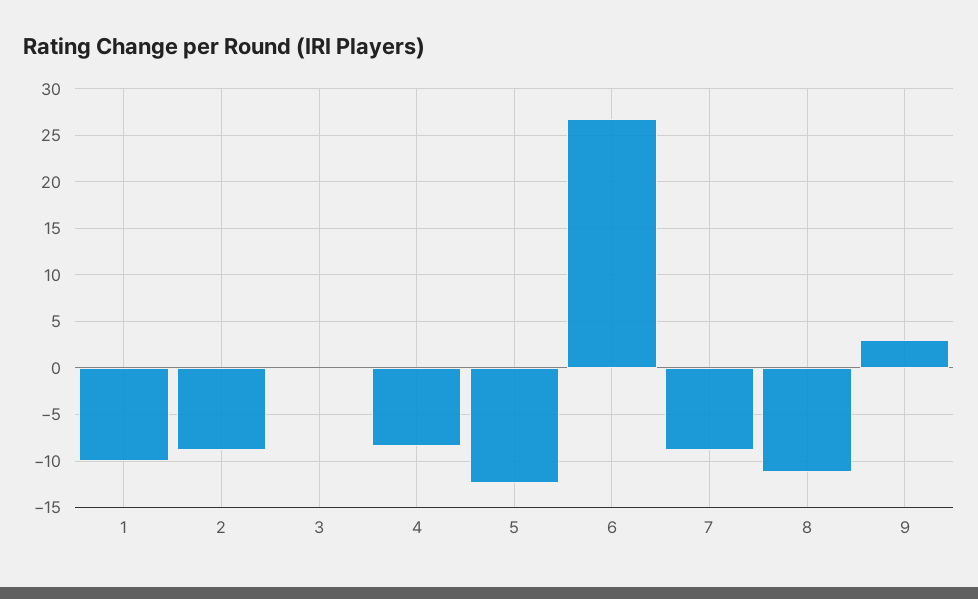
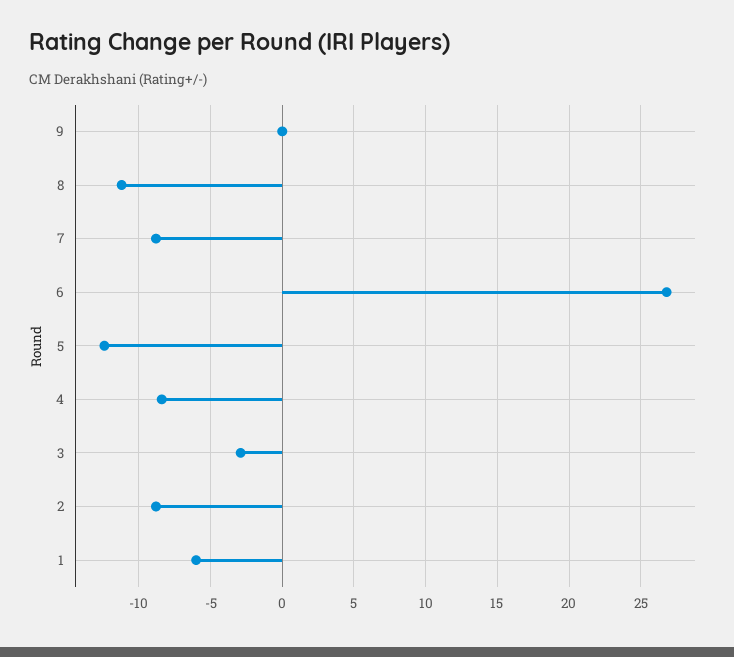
1: -10 -> -6
3: 0 -> -3
9: 3 -> 0

